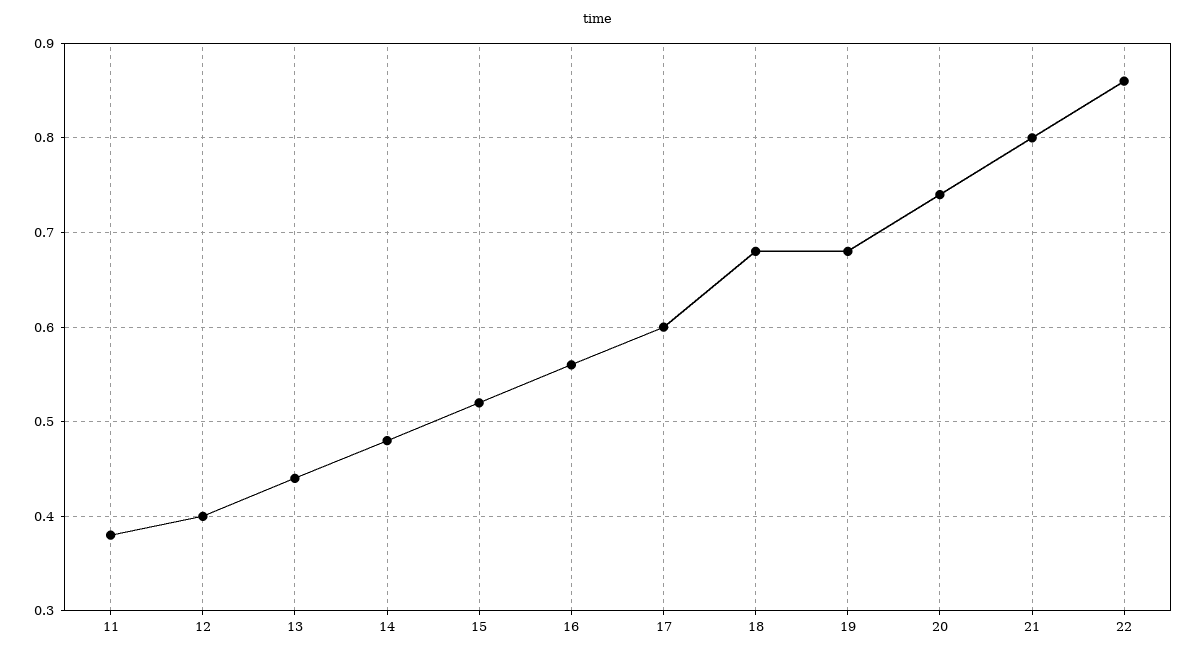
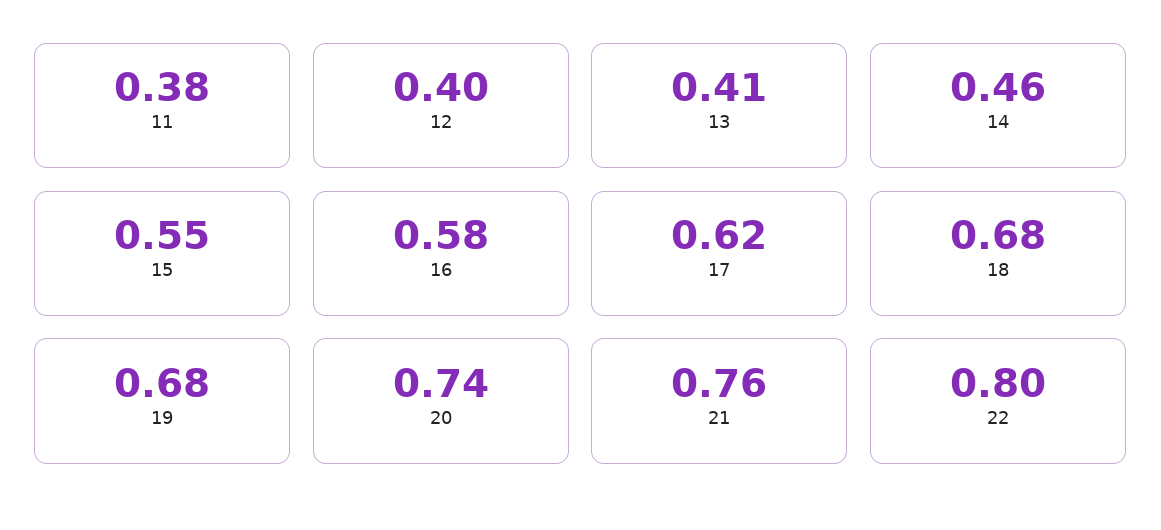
13: 0.44 -> 0.41
14: 0.48 -> 0.46
15: 0.52 -> 0.55
16: 0.56 -> 0.58
17: 0.6 -> 0.62
21: 0.8 -> 0.76
22: 0.86 -> 0.8

